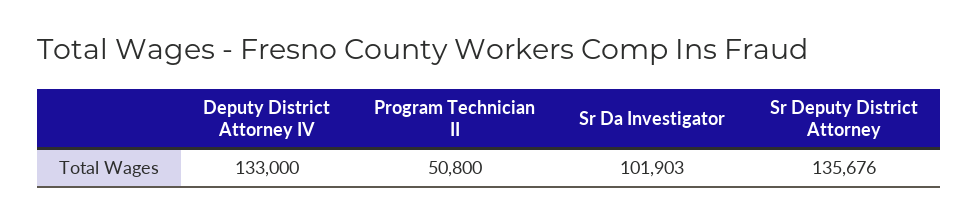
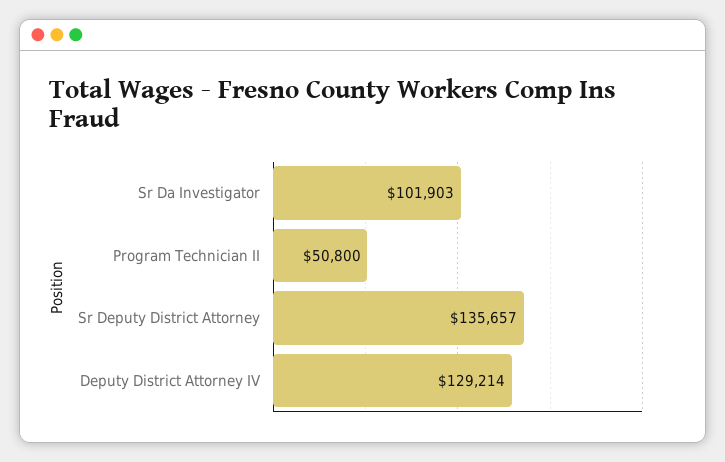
Deputy District Attorney IV: 133000 -> 129214
Sr Deputy District Attorney: 135676 -> 135657

